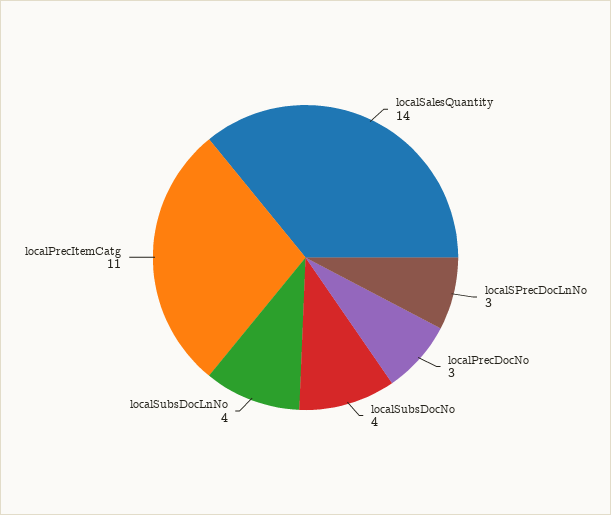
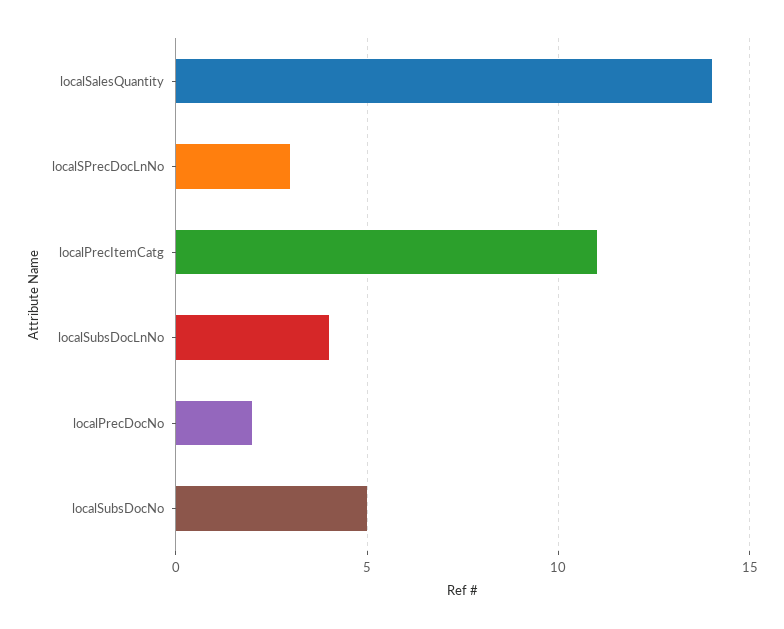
localPrecDocNo: 3 -> 2
localSubsDocNo: 4 -> 5

